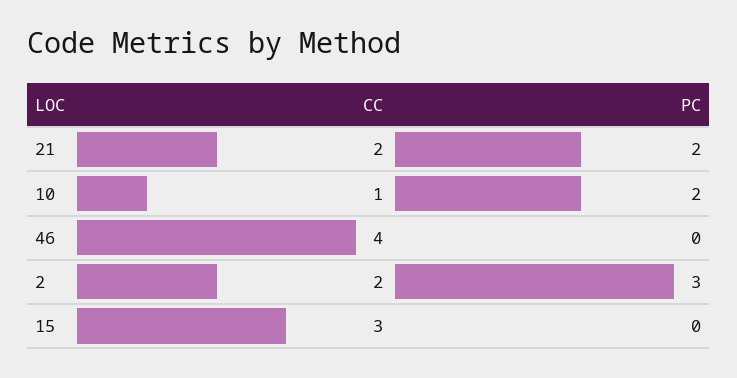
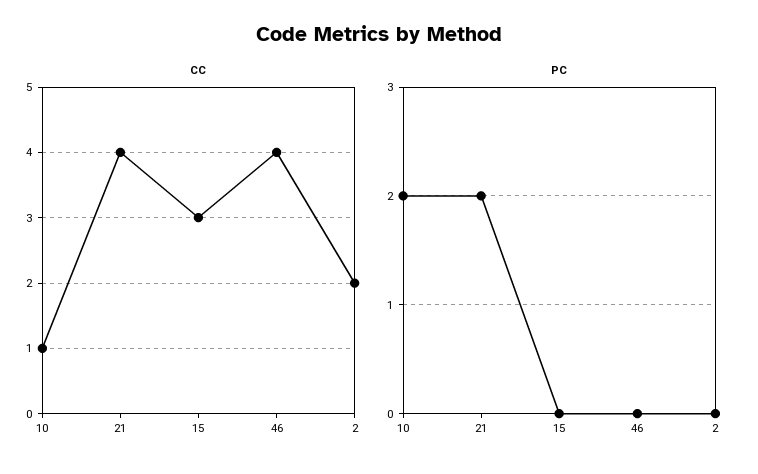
CC, 21: 2 -> 4
PC, 2: 3 -> 0

